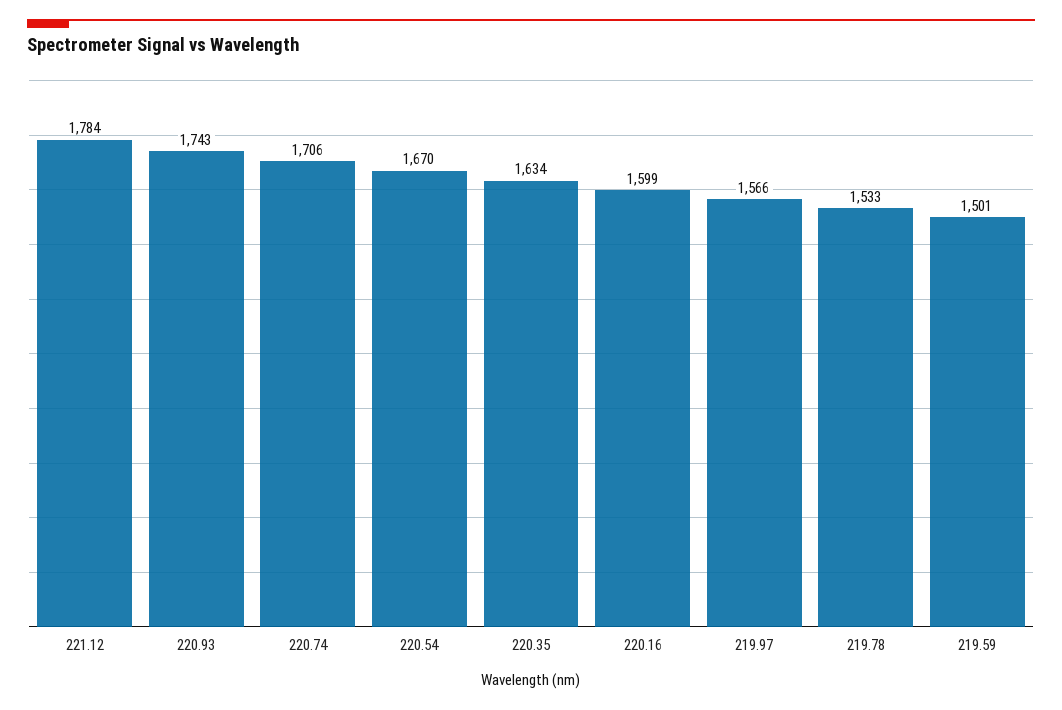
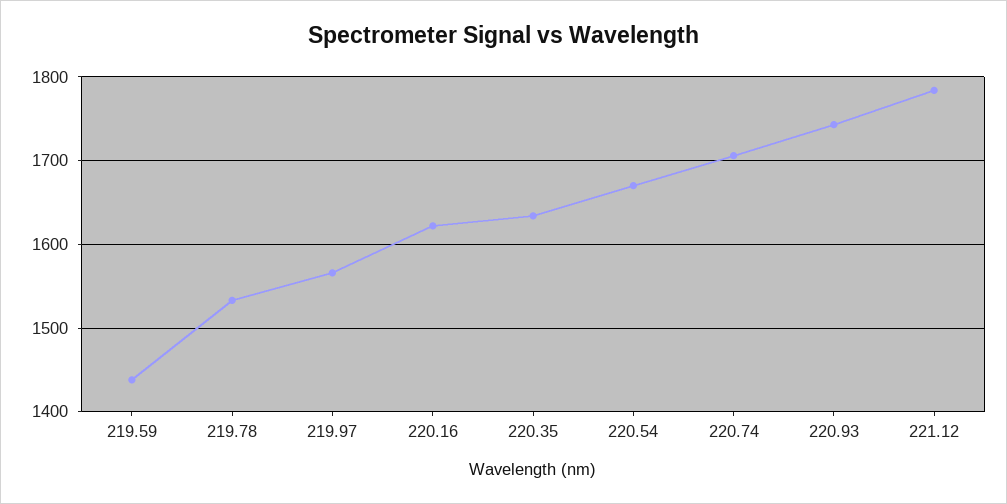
220.16: 1599 -> 1620
219.59: 1501 -> 1440

